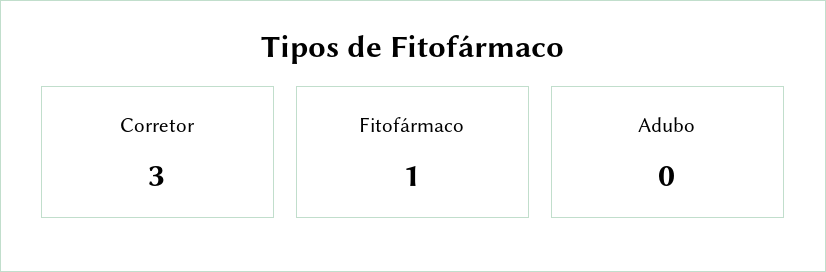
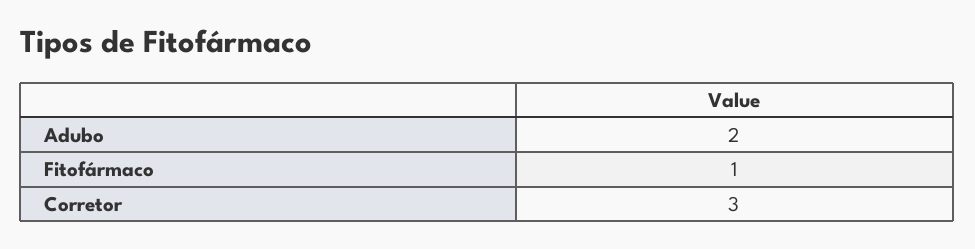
Adubo: 0 -> 2

